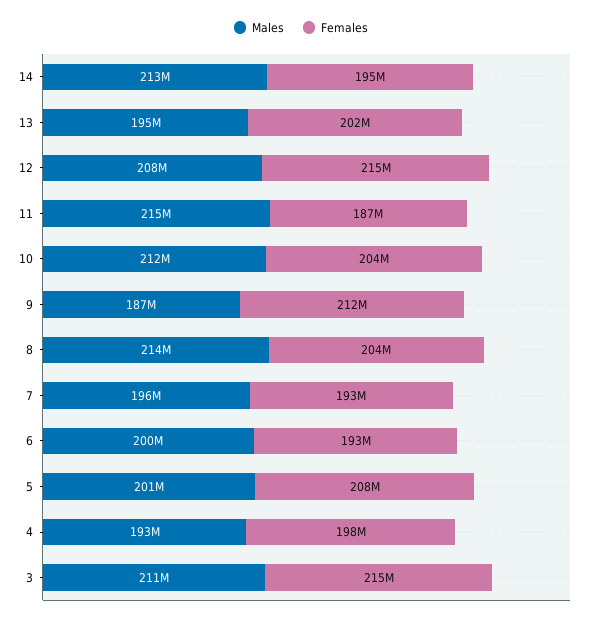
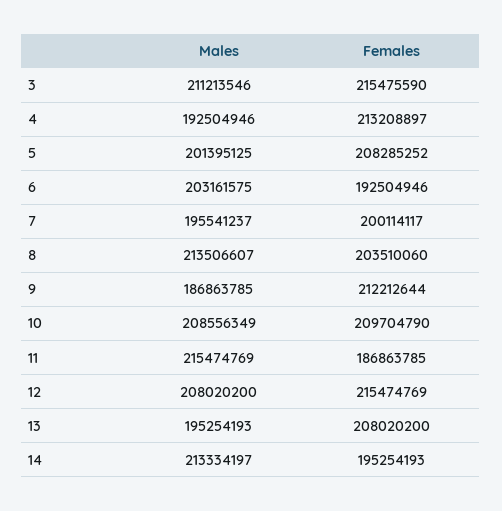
Females, 13: 202000000 -> 208020200
Males, 10: 212000000 -> 208556349
Females, 10: 204000000 -> 209704790
Females, 7: 193000000 -> 200114117
Males, 6: 200000000 -> 203161575
Females, 4: 198000000 -> 213208897

